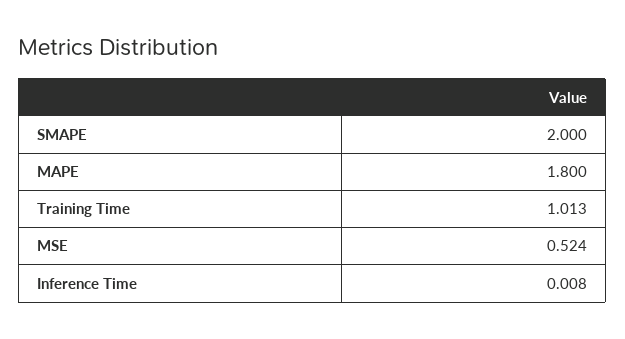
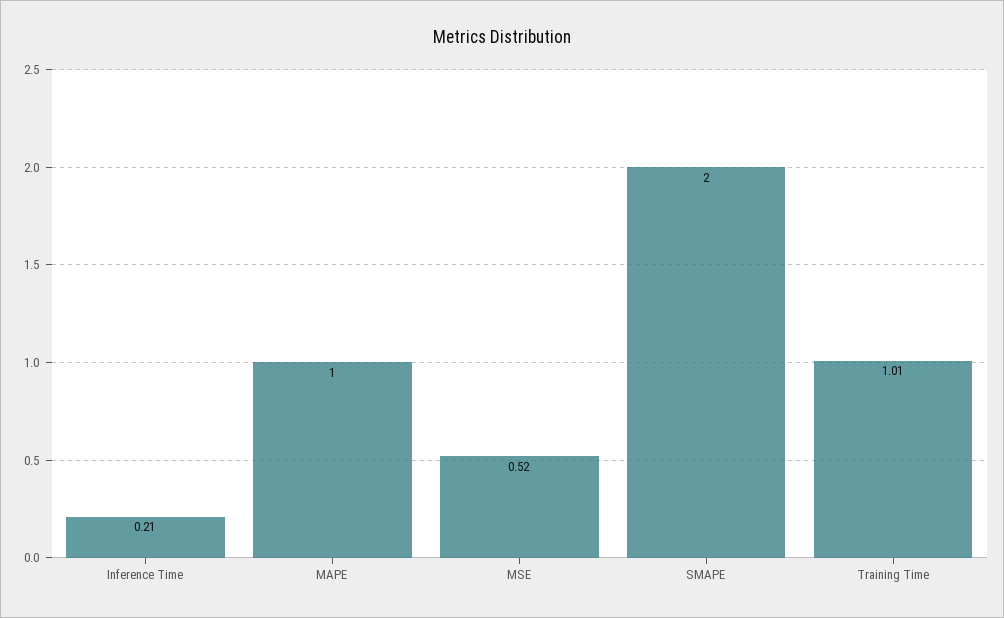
MAPE: 1.8 -> 1
Inference Time: 0.008 -> 0.21

